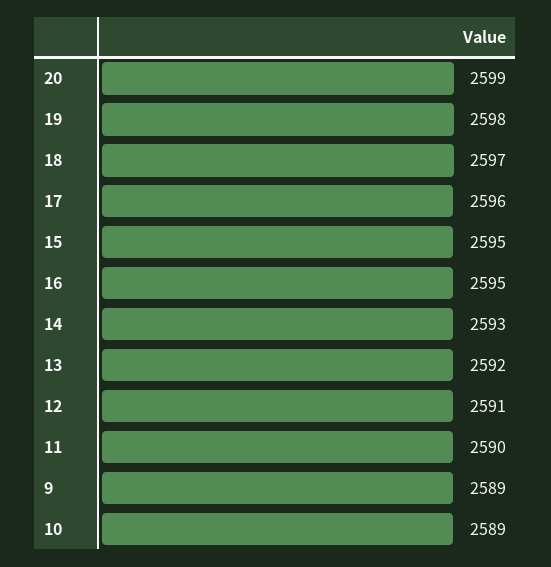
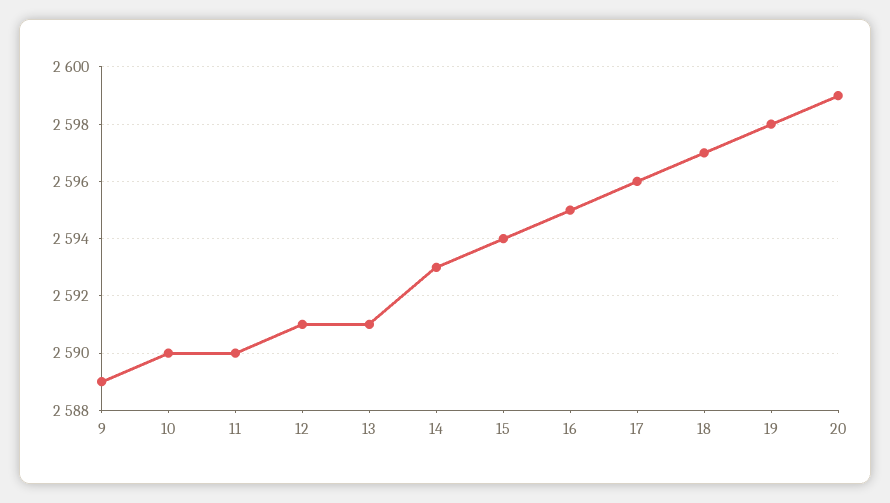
15: 2595 -> 2594
13: 2592 -> 2591
10: 2589 -> 2590

